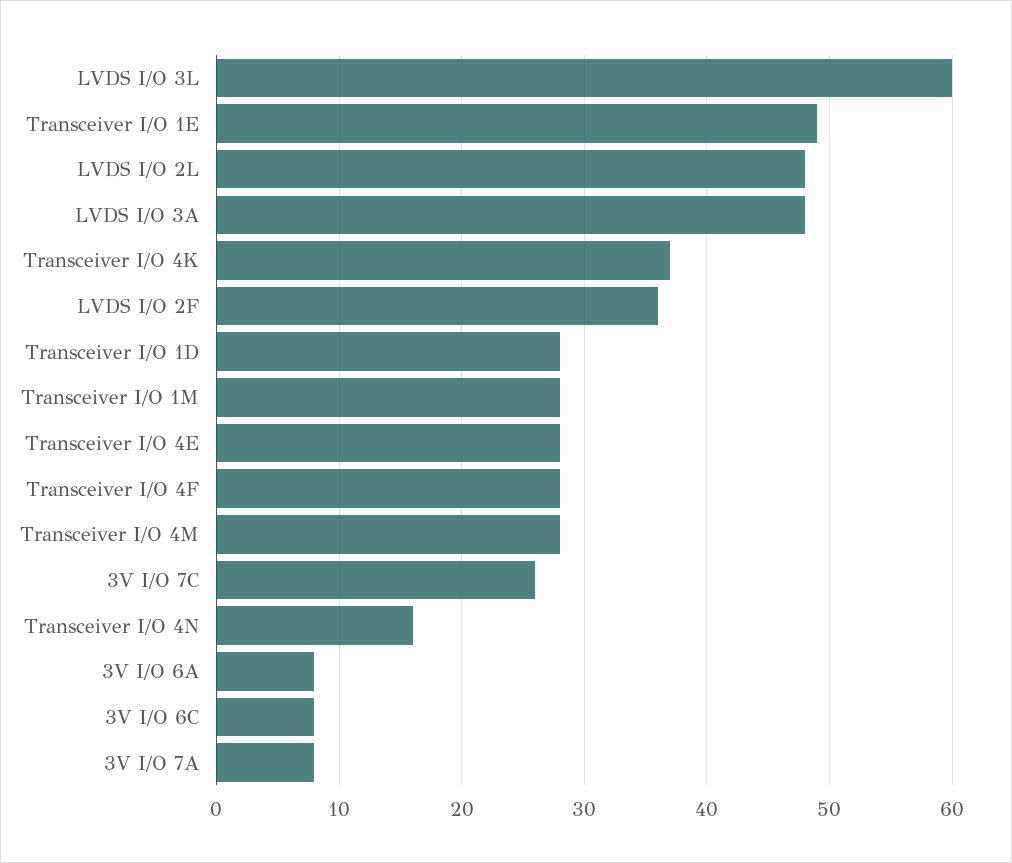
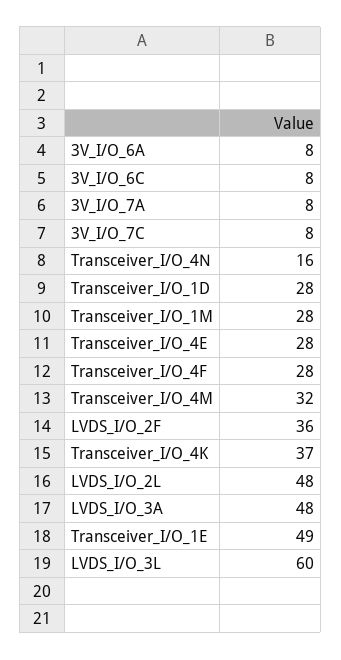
Transceiver I/O 4M: 28 -> 32
3V I/O 7C: 26 -> 8

